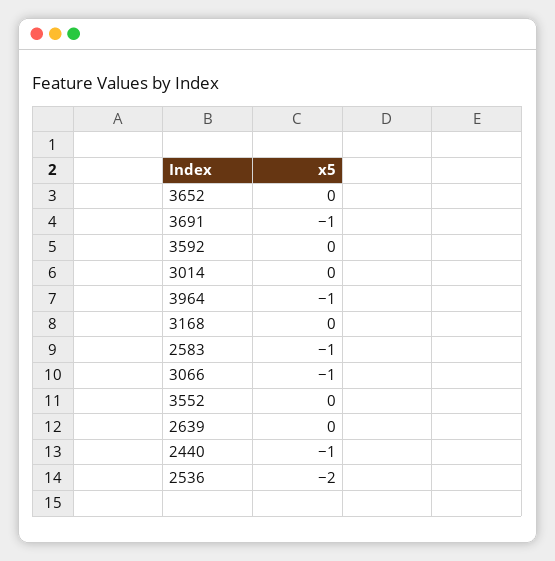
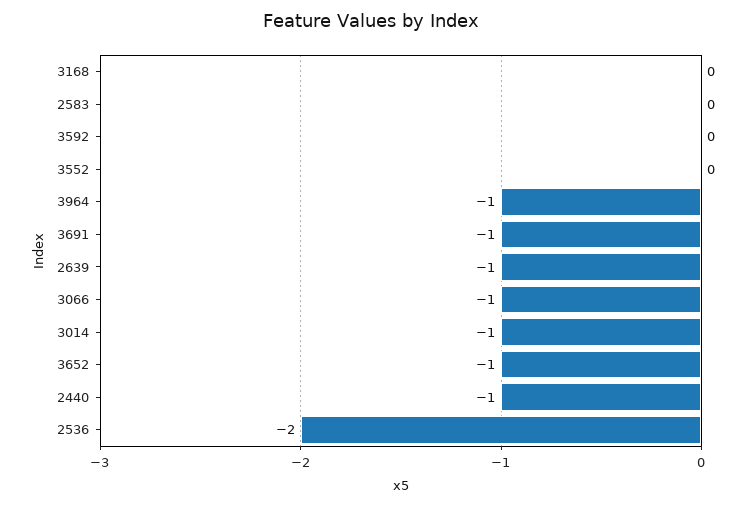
3652: 0 -> -1
3014: 0 -> -1
2583: -1 -> 0
2639: 0 -> -1

